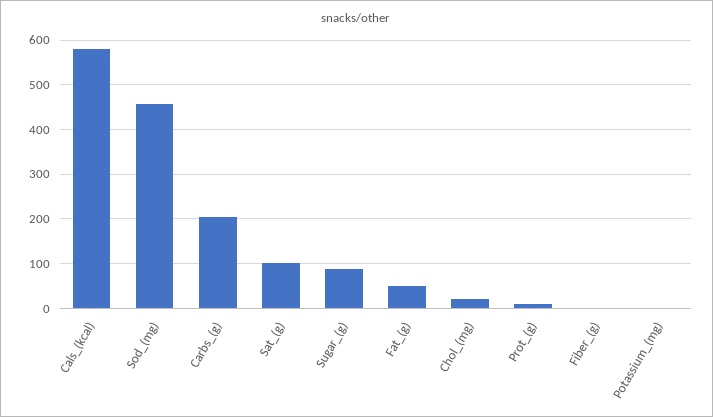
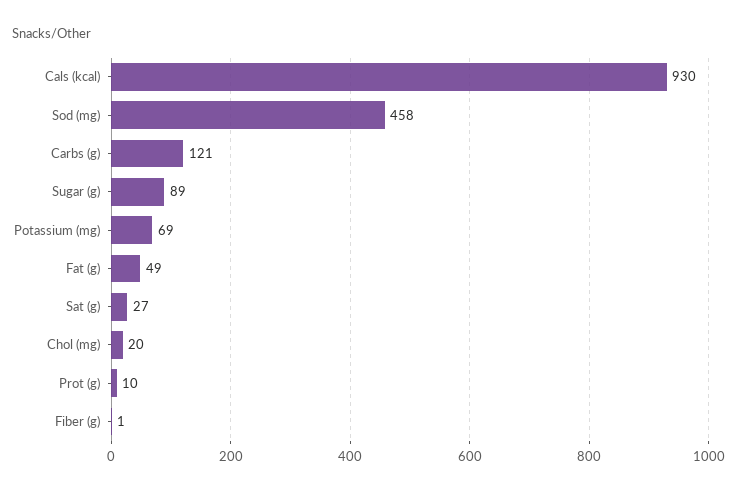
Cals_(kcal): 580 -> 930
Carbs_(g): 200 -> 121
Sat_(g): 100 -> 27
Potassium_(mg): 0 -> 69

